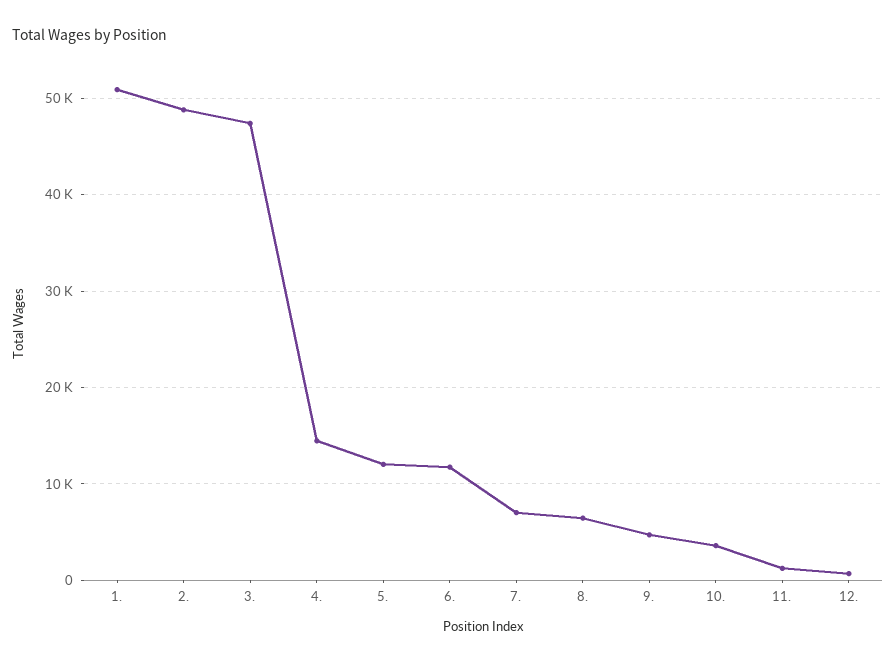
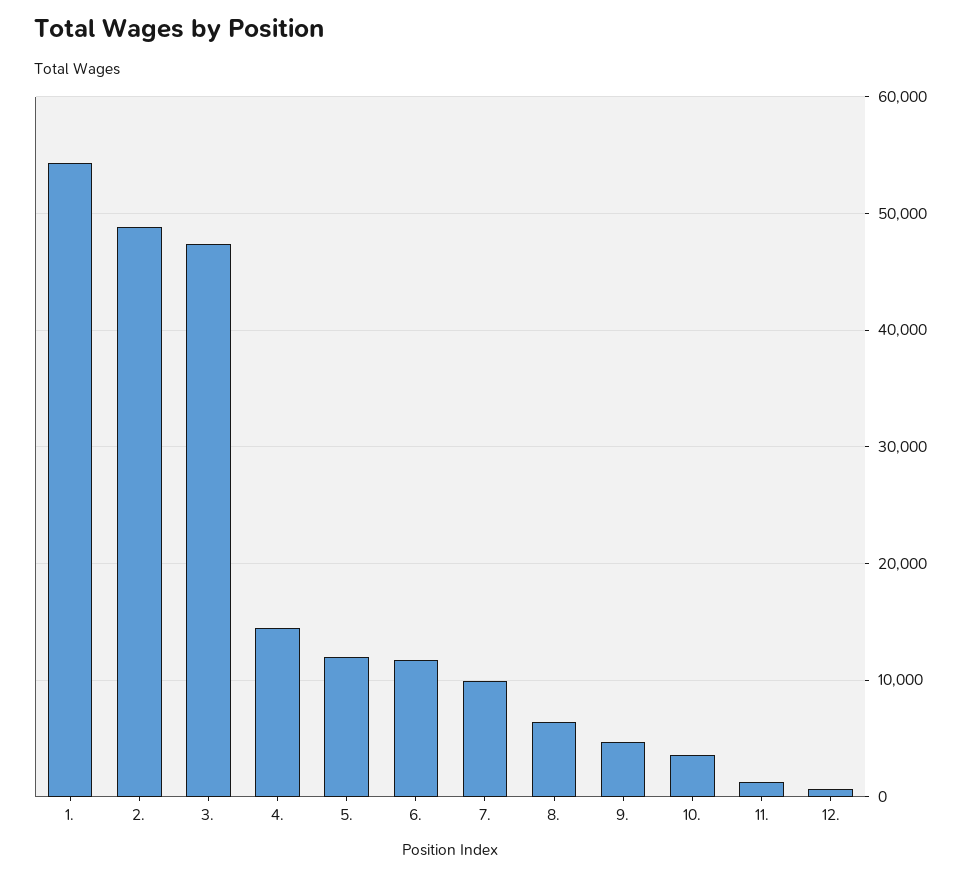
1.: 51000 -> 54000
7.: 7000 -> 10000

